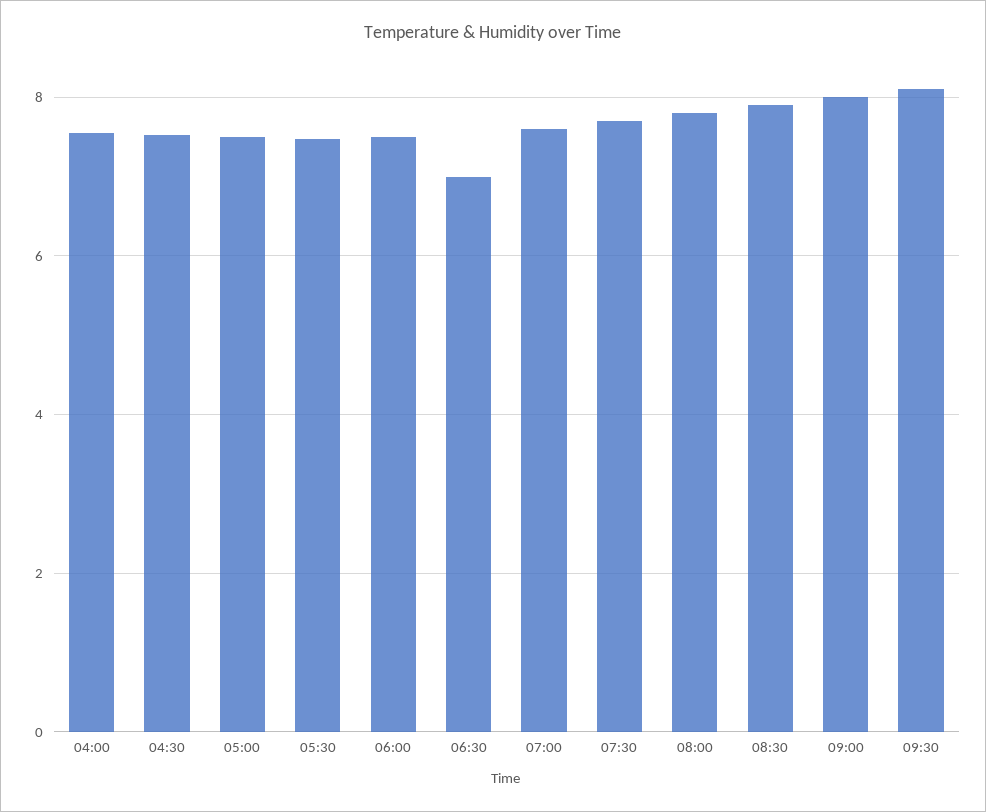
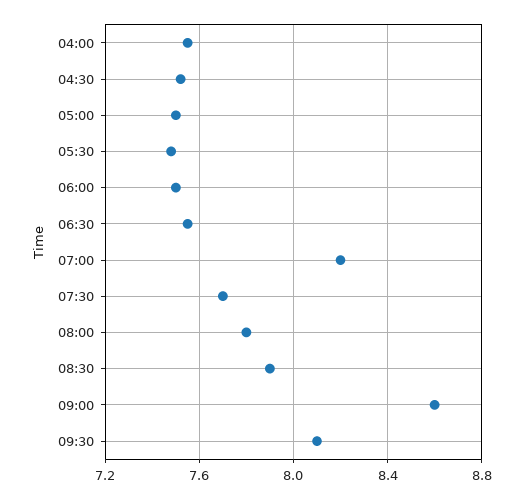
06:30: 7 -> 7.55
07:00: 7.6 -> 8.2
09:00: 8 -> 8.6

